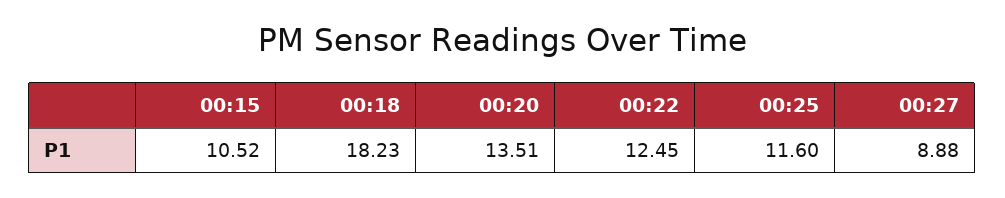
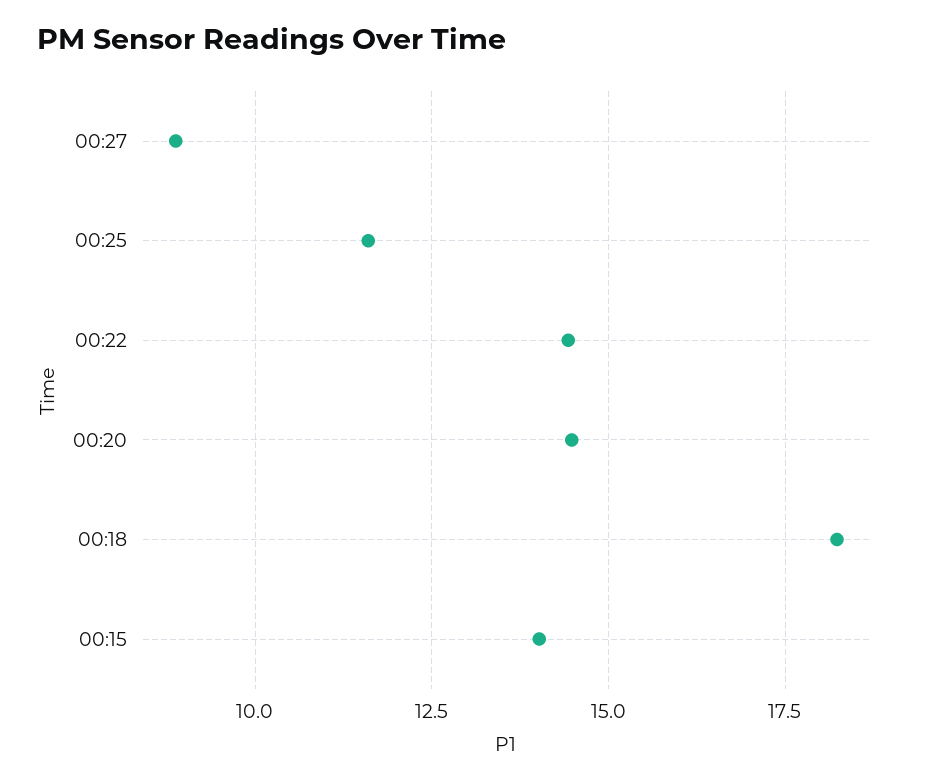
00:15: 10.52 -> 14
00:20: 13.51 -> 14.5
00:22: 12.45 -> 14.5

